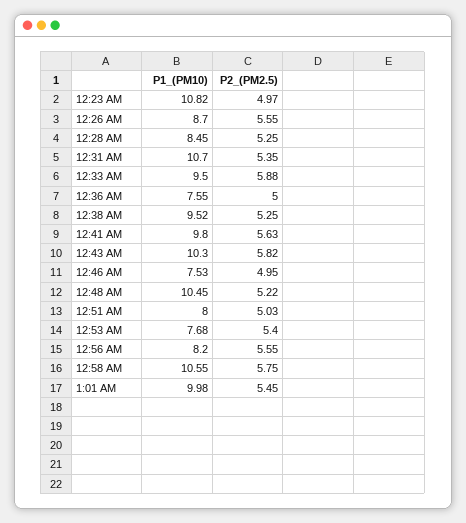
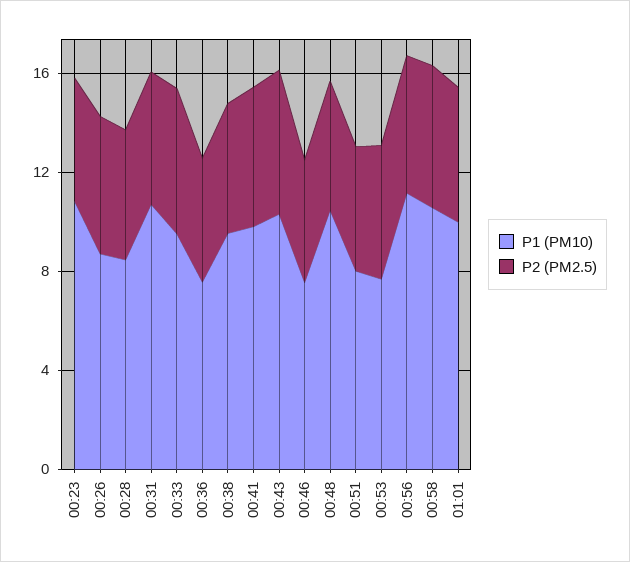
P1_(PM10), 12:56 AM: 8.2 -> 11

